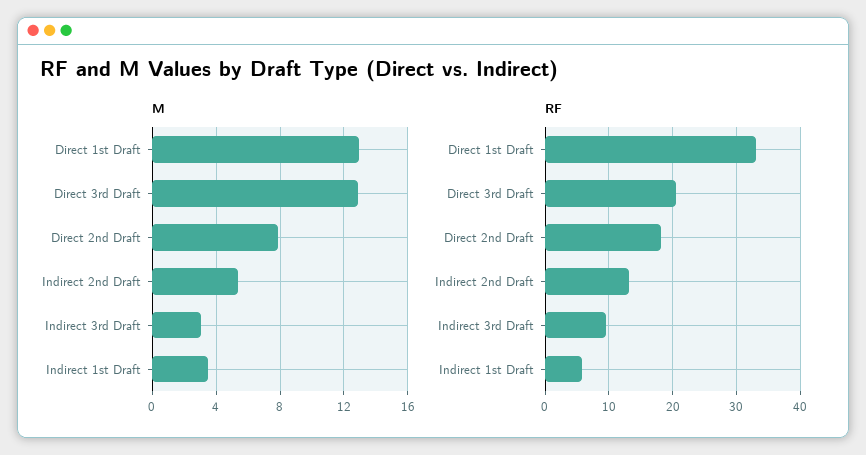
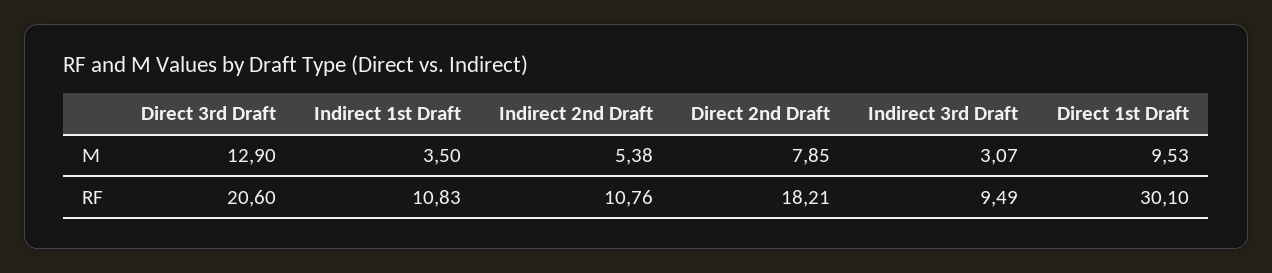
M, Direct 1st Draft: 13 -> 9.53
RF, Direct 1st Draft: 33 -> 30.1
RF, Indirect 2nd Draft: 13 -> 10.76
RF, Indirect 1st Draft: 6 -> 10.83

